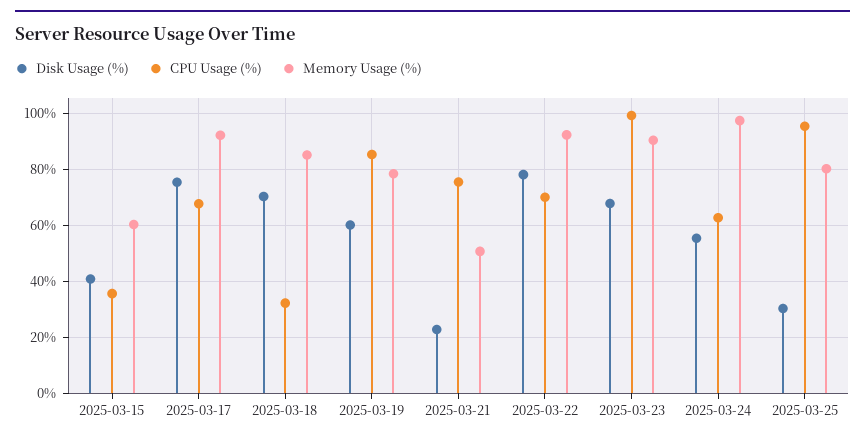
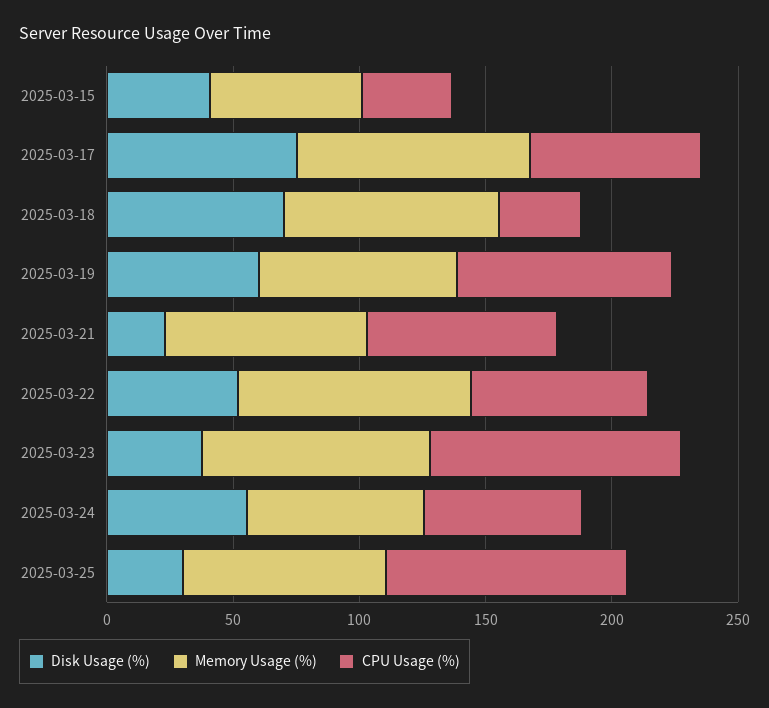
Memory Usage (%), 2025-03-21: 50 -> 80
Disk Usage (%), 2025-03-22: 77.5 -> 50
Disk Usage (%), 2025-03-23: 67.5 -> 40
Memory Usage (%), 2025-03-24: 97.5 -> 70

